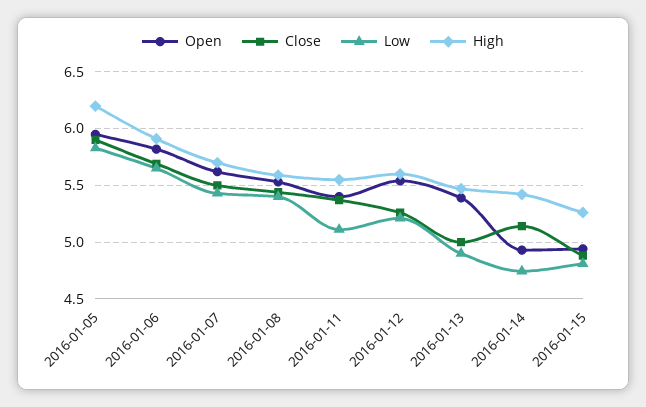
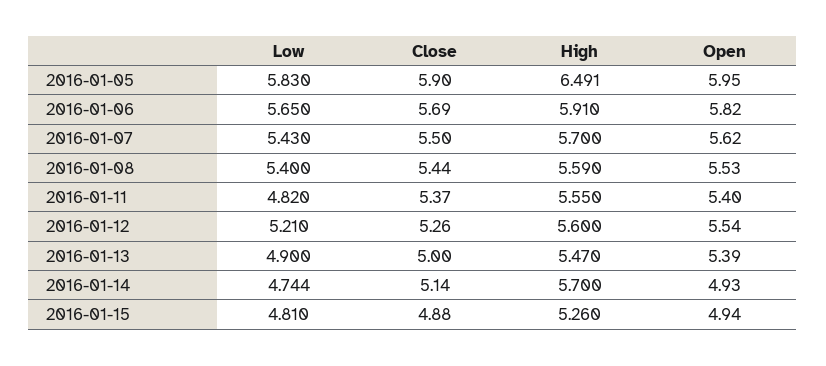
High, 2016-01-05: 6.2 -> 6.491
Low, 2016-01-11: 5.1 -> 4.82
High, 2016-01-14: 5.4 -> 5.7

